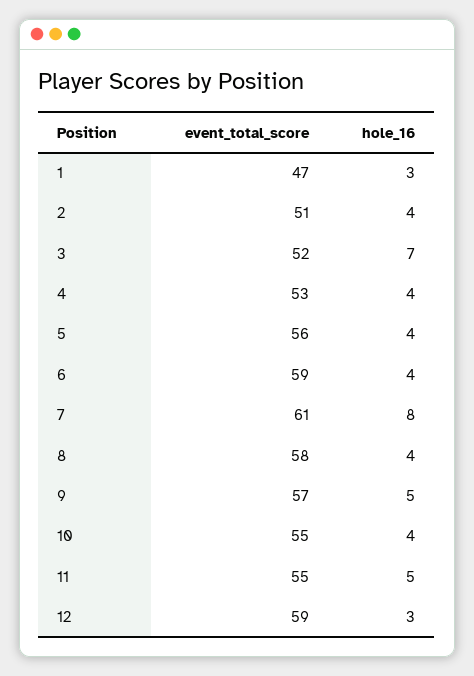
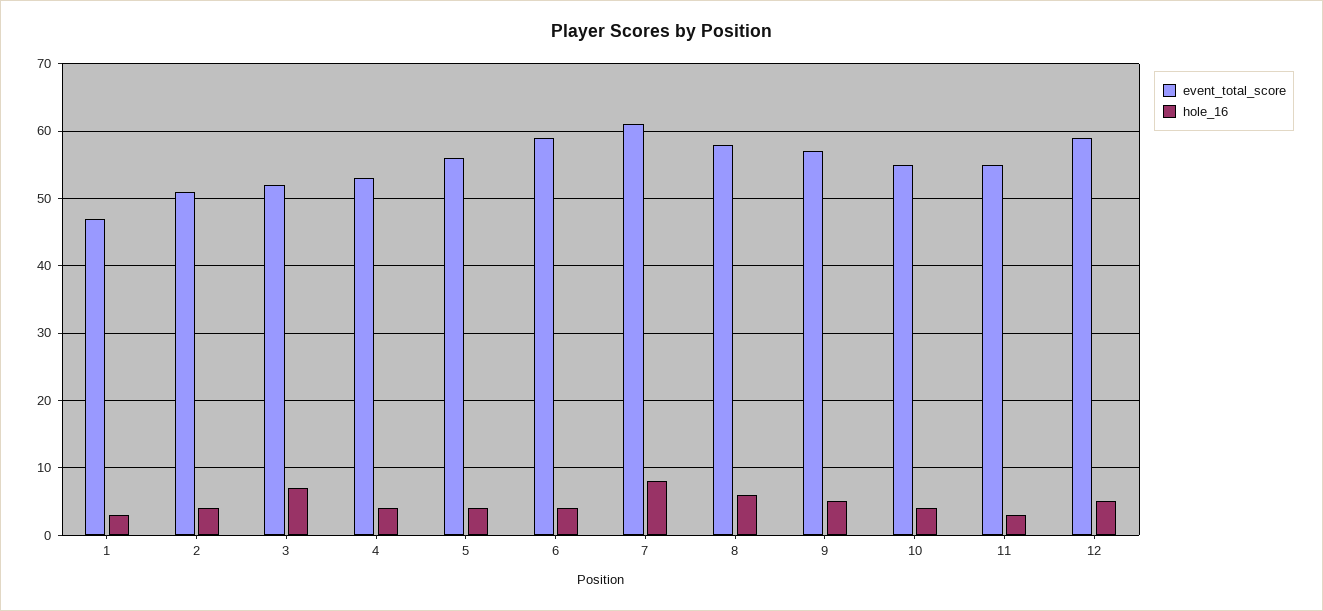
hole_16, 8: 4 -> 6
hole_16, 11: 5 -> 3
hole_16, 12: 3 -> 5

